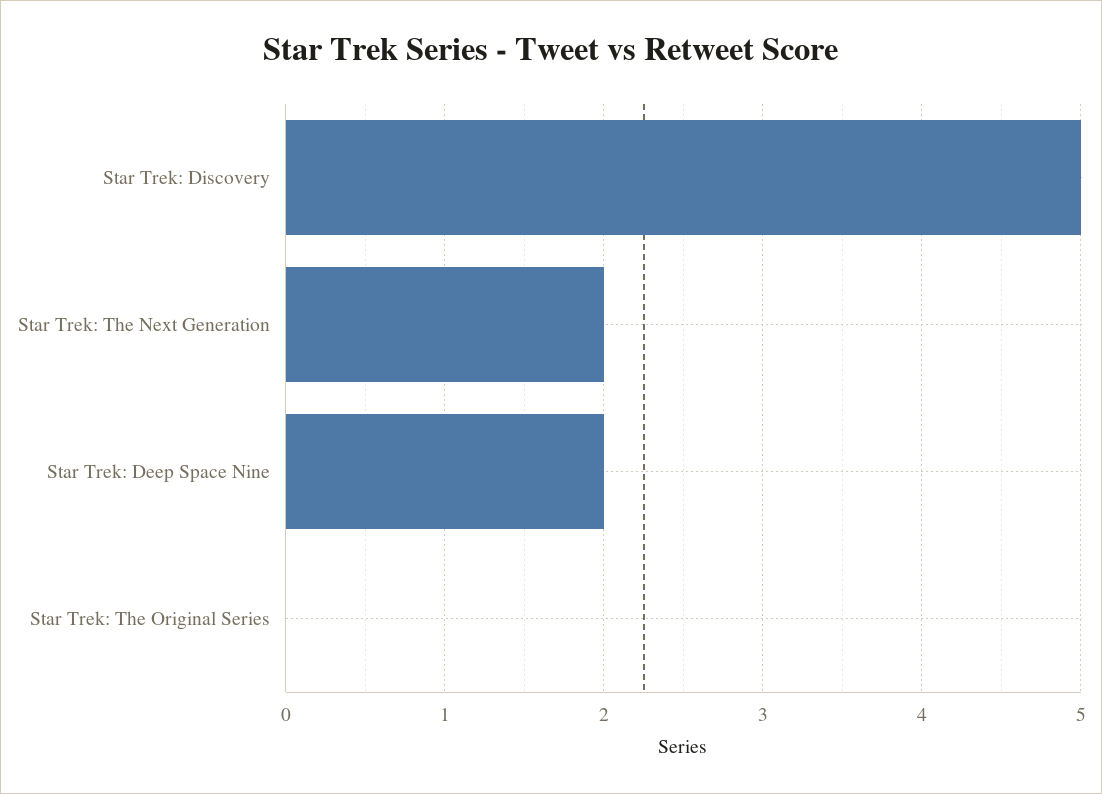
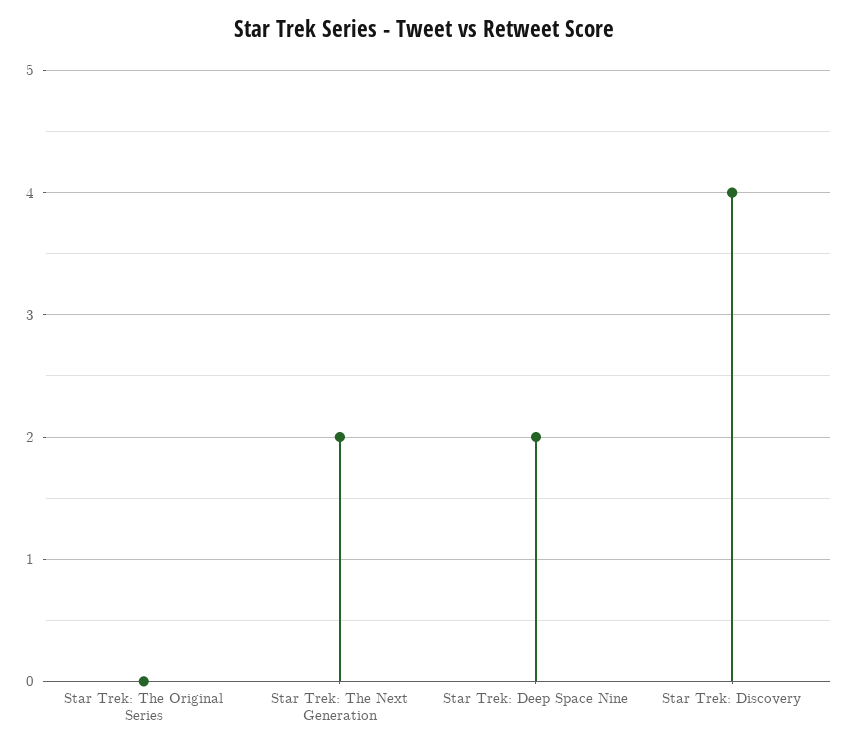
Star Trek: Discovery: 5 -> 4

